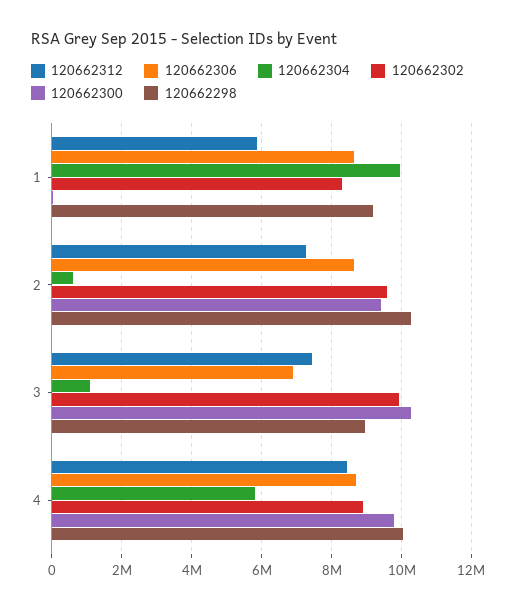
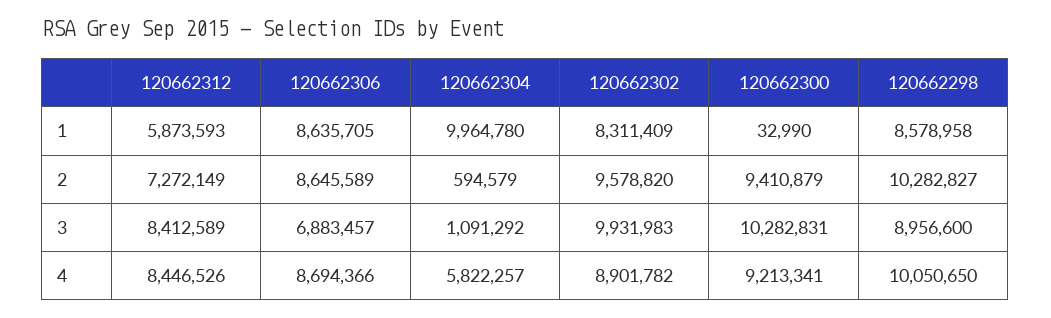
120662298, 1: 9200000 -> 8578958
120662312, 3: 7400000 -> 8412589
120662300, 4: 9800000 -> 9213341

